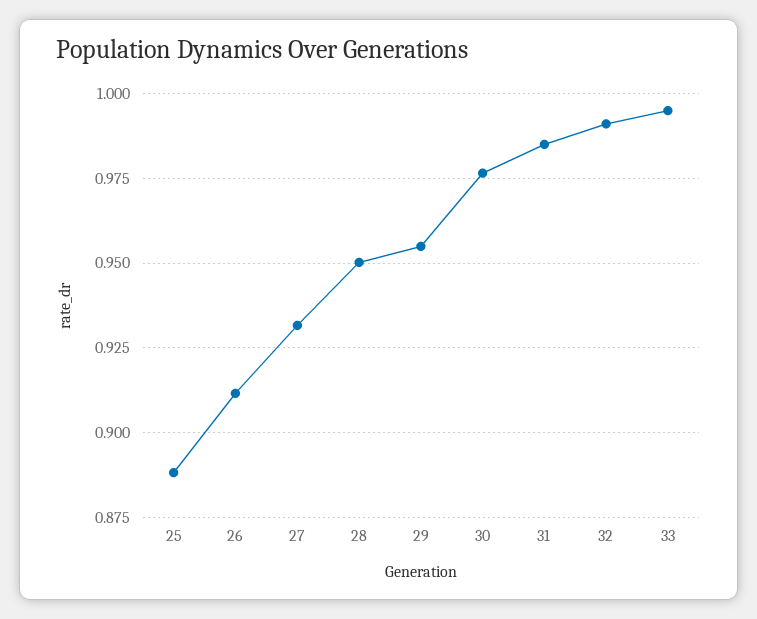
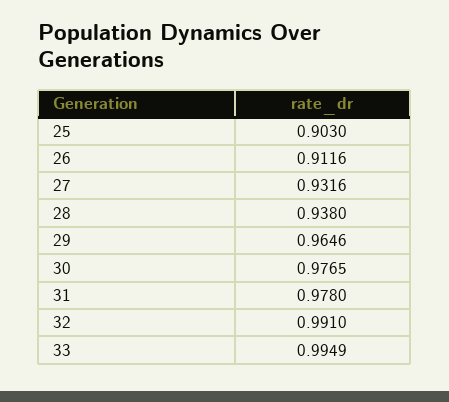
25: 0.8875 -> 0.903
28: 0.95 -> 0.938
29: 0.955 -> 0.9646
31: 0.985 -> 0.978

